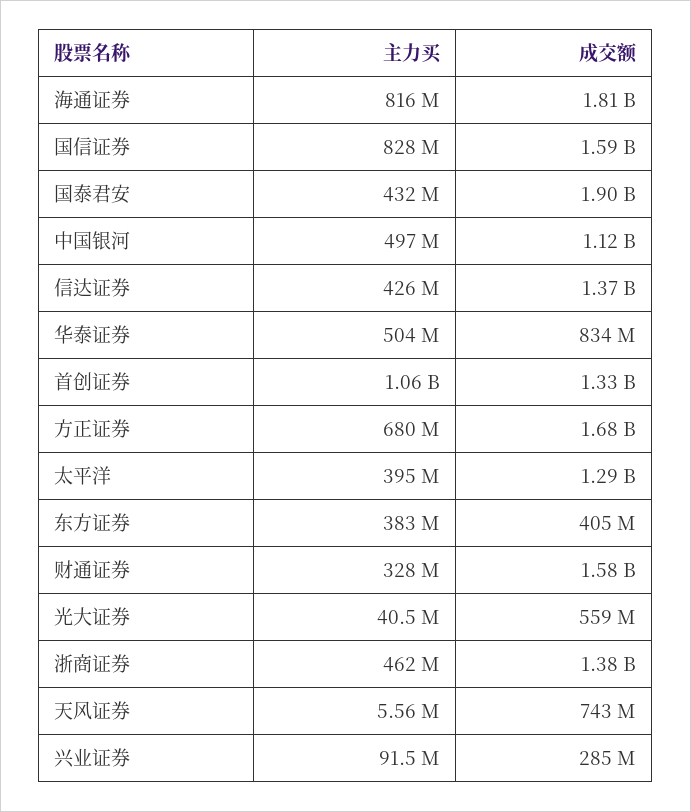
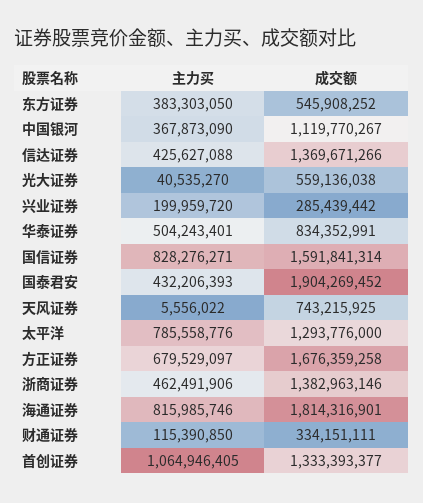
主力买, 中国银河: 497000000 -> 367873090
主力买, 太平洋: 395000000 -> 785558776
成交额, 东方证券: 405000000 -> 545908252
主力买, 财通证券: 328000000 -> 115390850
成交额, 财通证券: 1580000000 -> 334151111
主力买, 兴业证券: 91500000 -> 199959720

